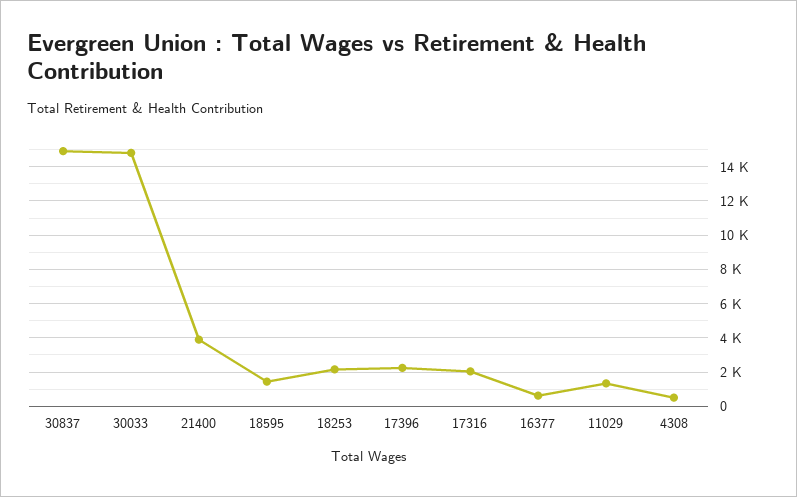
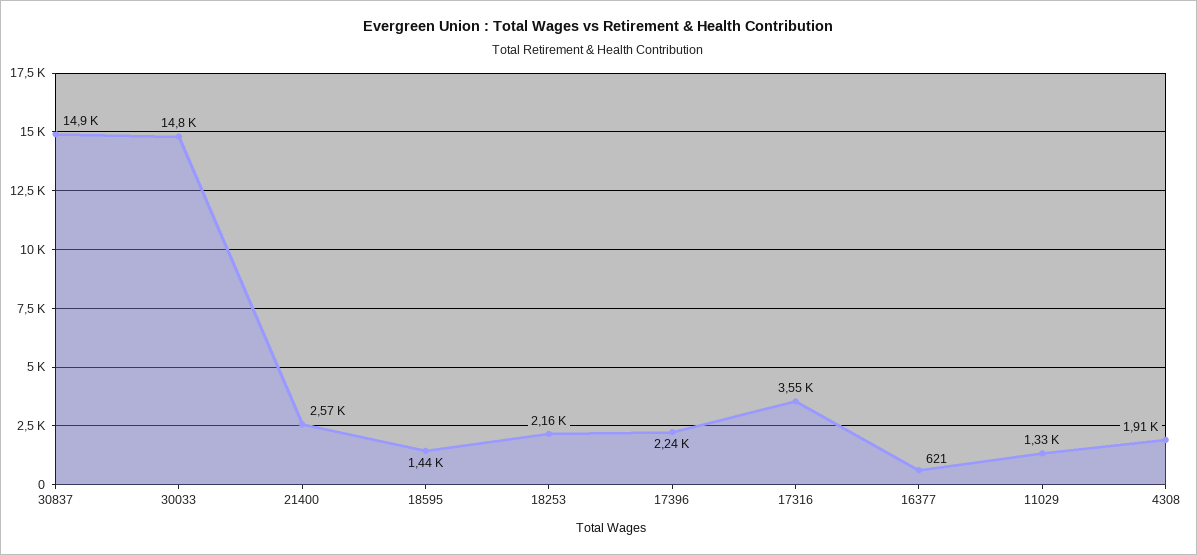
21400: 4000 -> 2570
17316: 2000 -> 3550
4308: 500 -> 1910

